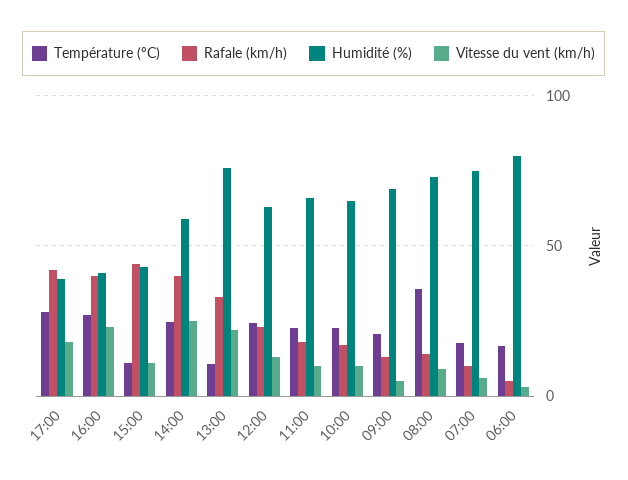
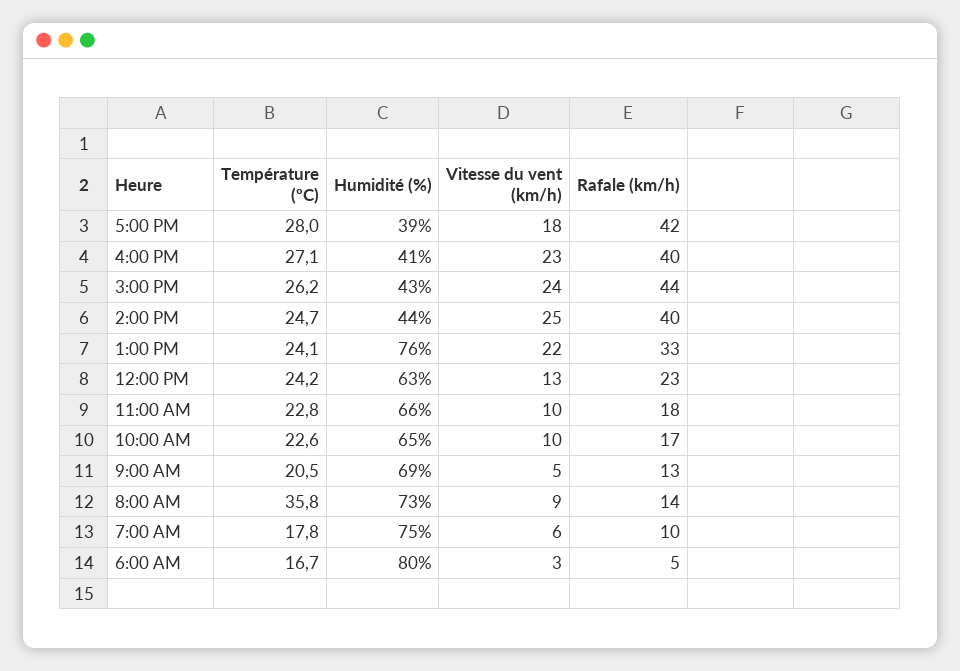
Température (ºC), 15:00: 10 -> 26.2
Vitesse du vent (km/h), 15:00: 10 -> 24
Humidité (%), 14:00: 60 -> 44
Température (ºC), 13:00: 10 -> 24.1

